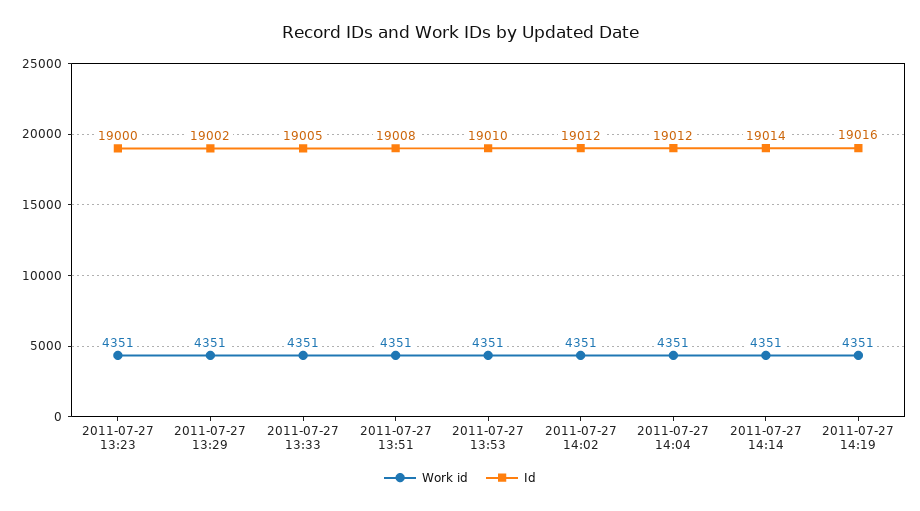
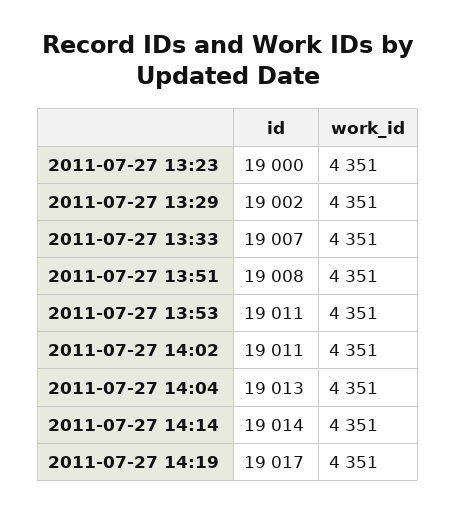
Id, 2011-07-27 13:33: 19005 -> 19007
Id, 2011-07-27 13:53: 19010 -> 19011
Id, 2011-07-27 14:02: 19012 -> 19011
Id, 2011-07-27 14:04: 19012 -> 19013
Id, 2011-07-27 14:19: 19016 -> 19017

